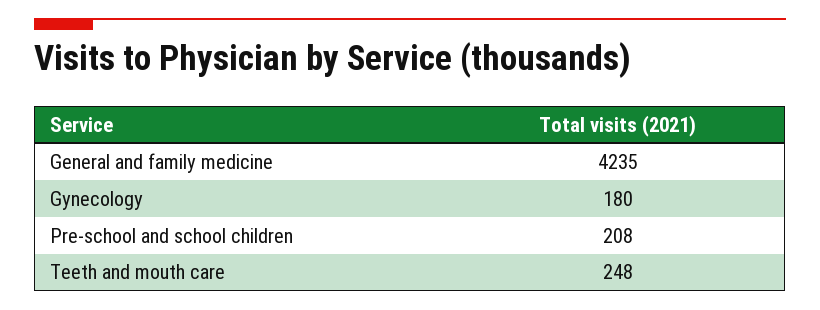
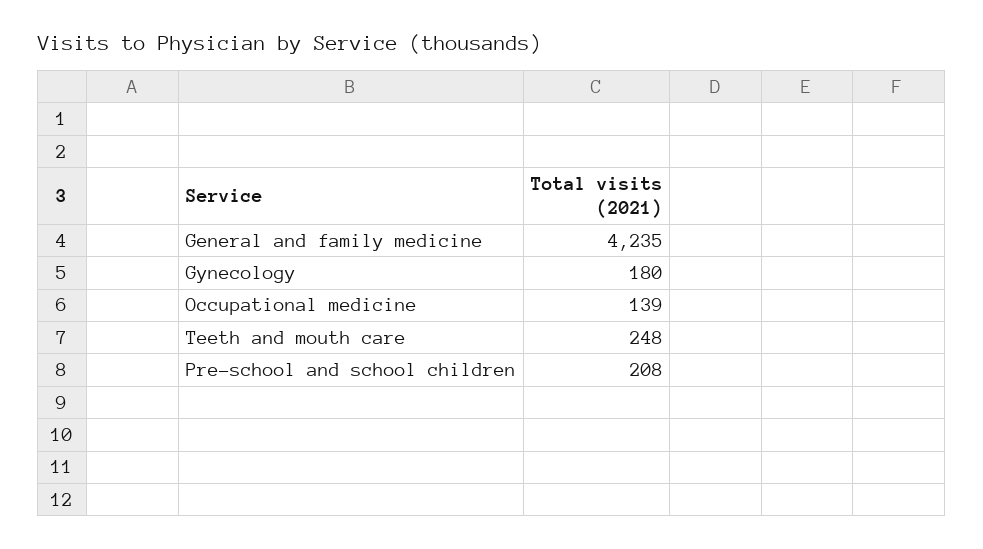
Occupational medicine: none -> 139

